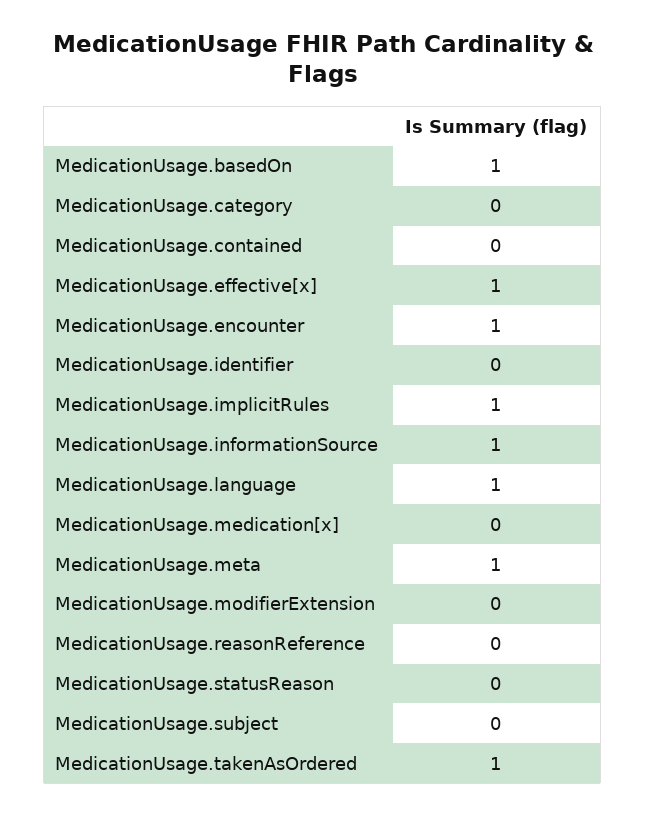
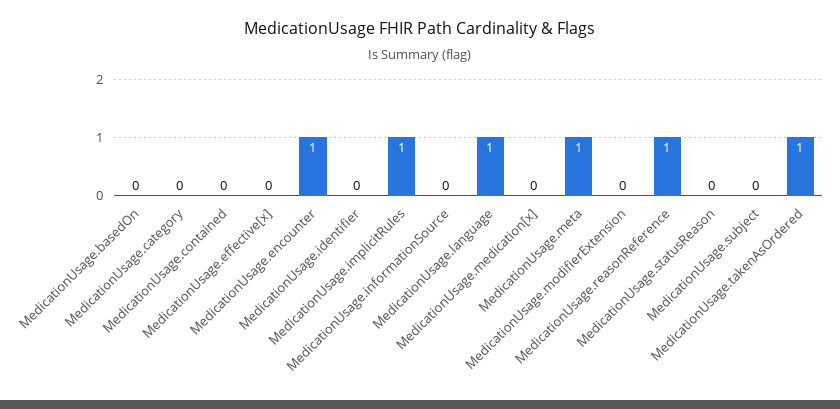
MedicationUsage.basedOn: 1 -> 0
MedicationUsage.effective[x]: 1 -> 0
MedicationUsage.informationSource: 1 -> 0
MedicationUsage.reasonReference: 0 -> 1

